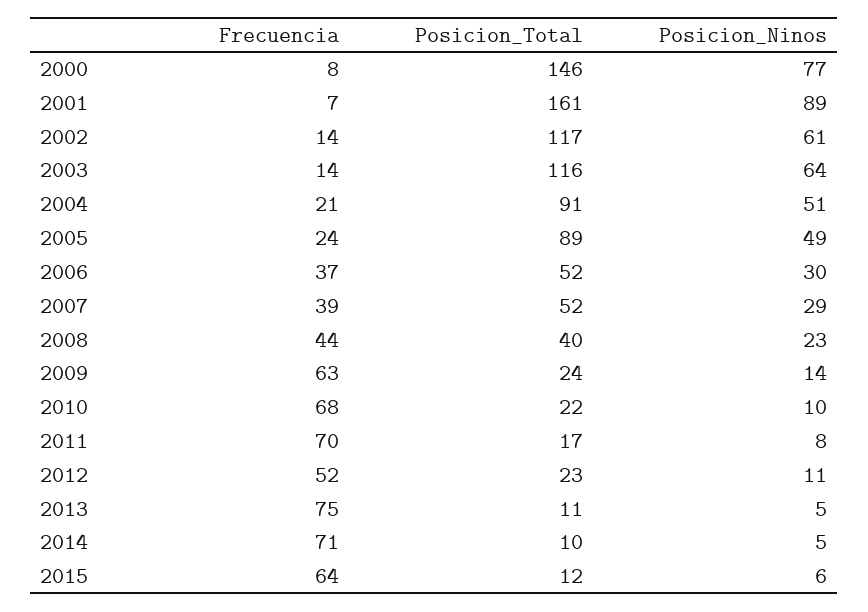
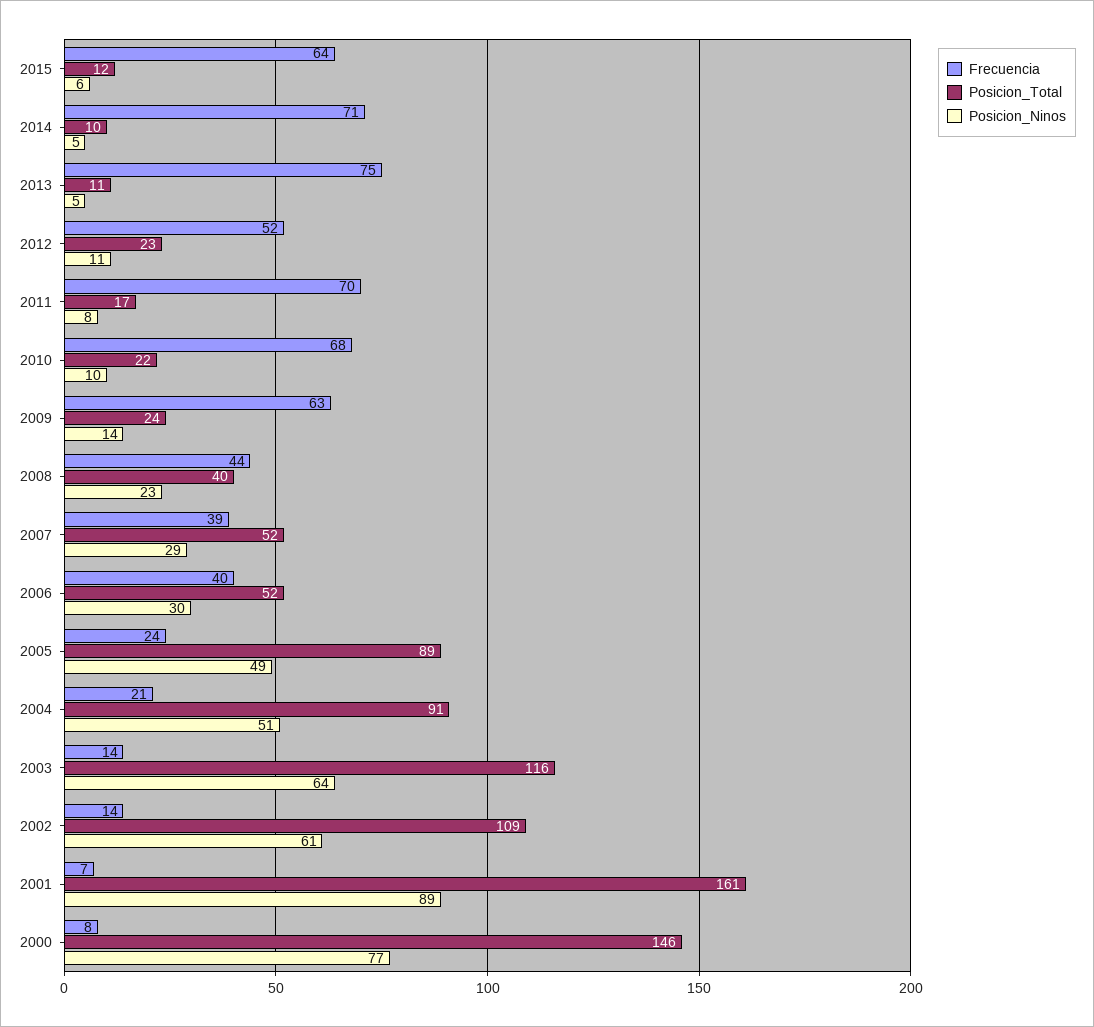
Posicion_Total, 2002: 117 -> 109
Frecuencia, 2006: 37 -> 40

